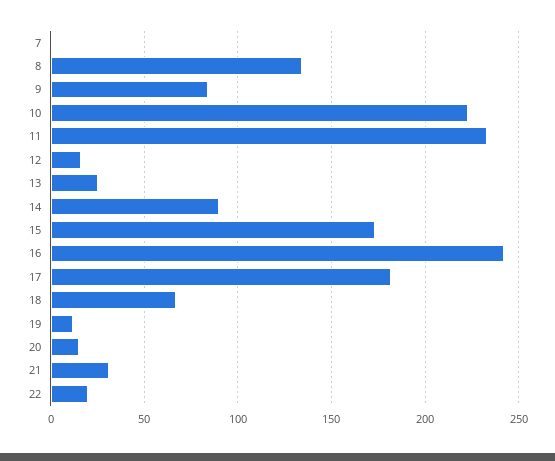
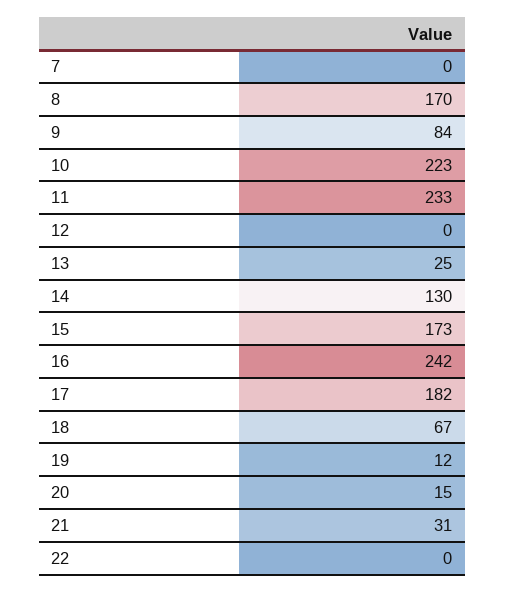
8: 135 -> 170
12: 15 -> 0
14: 90 -> 130
22: 20 -> 0

